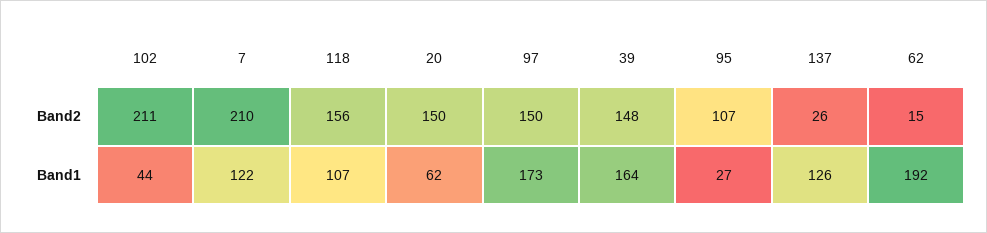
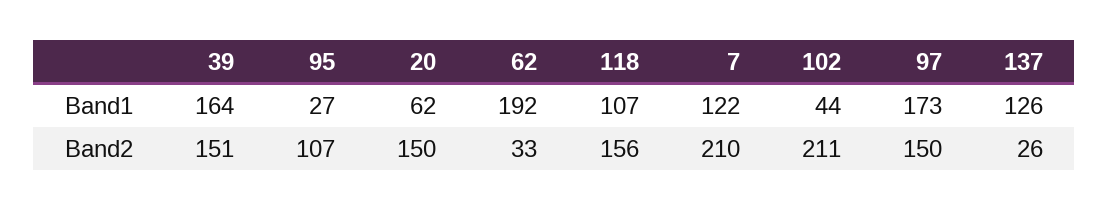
39, Band2: 148 -> 151
62, Band2: 15 -> 33

